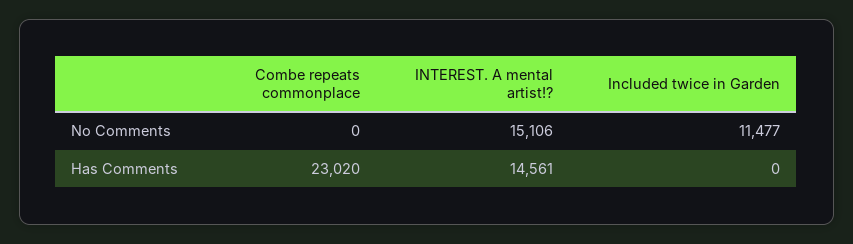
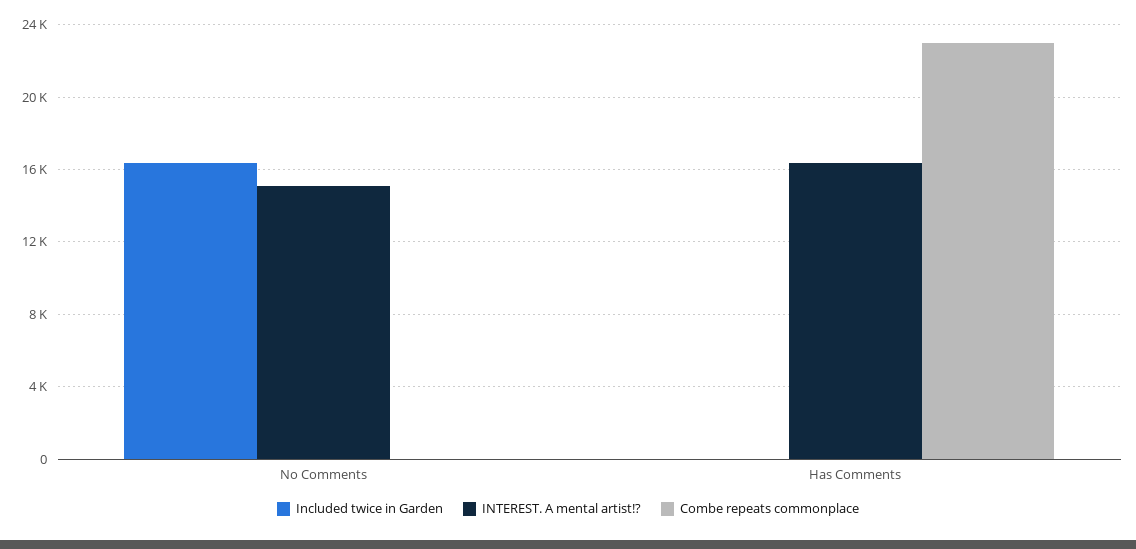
Included twice in Garden, No Comments: 11477 -> 16500
INTEREST. A mental artist!?, Has Comments: 14561 -> 16500

